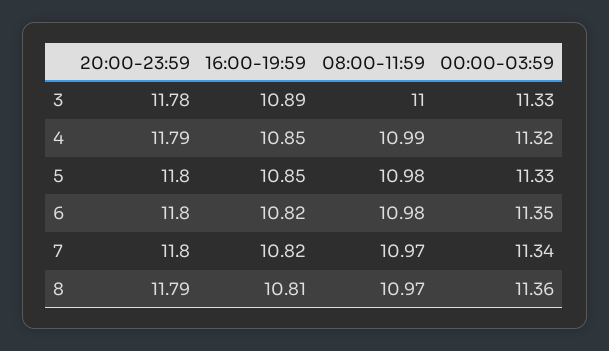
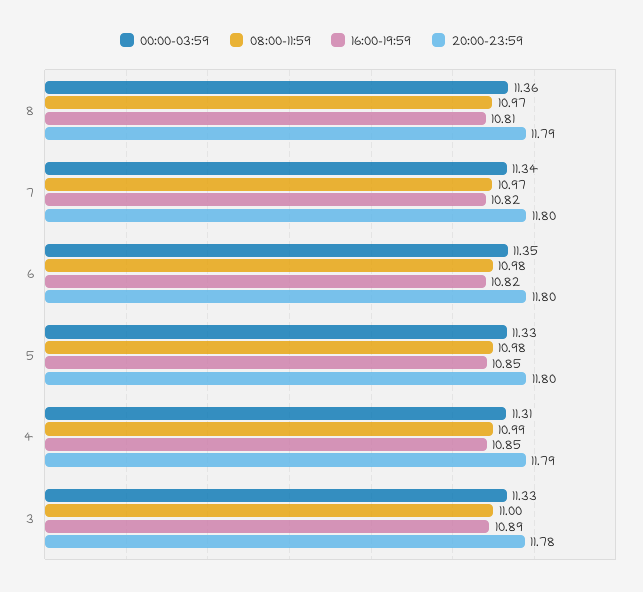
00:00-03:59, 4: 11.32 -> 11.31

